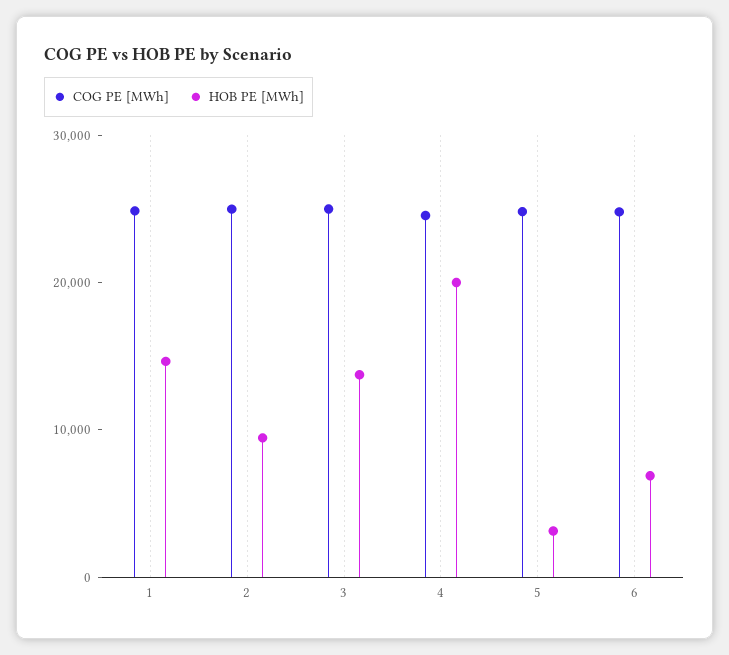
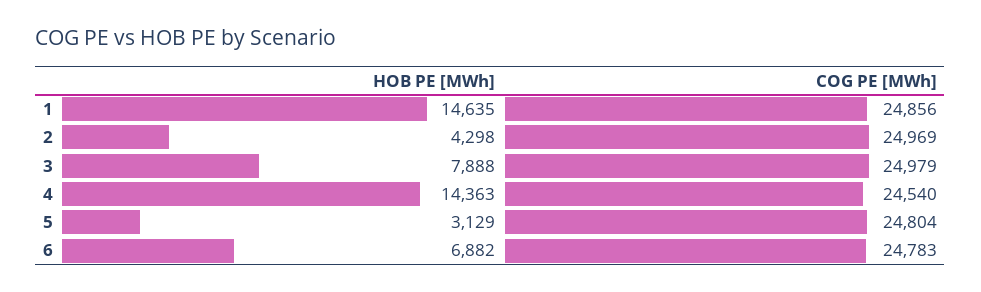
HOB PE [MWh], 2: 10000 -> 4298
HOB PE [MWh], 3: 14000 -> 7888
HOB PE [MWh], 4: 20000 -> 14363

